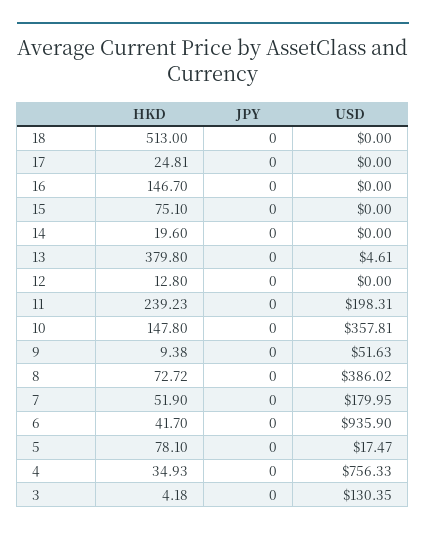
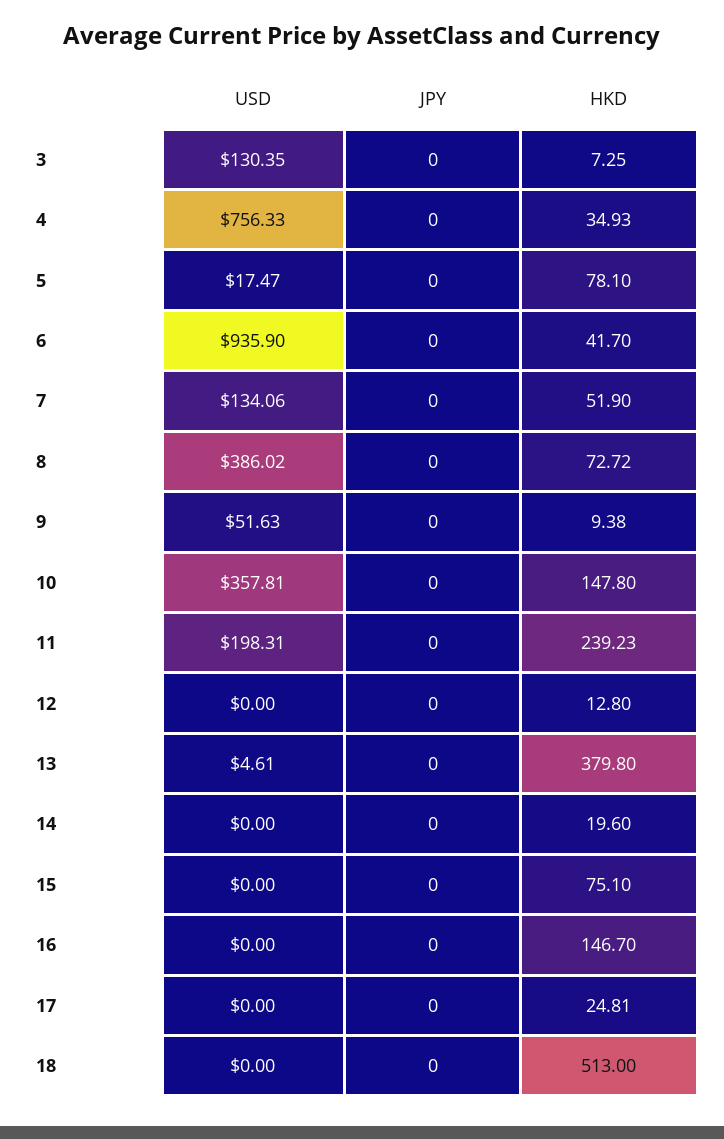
USD, 7: 179.95 -> 134.06
HKD, 3: 4.18 -> 7.25

